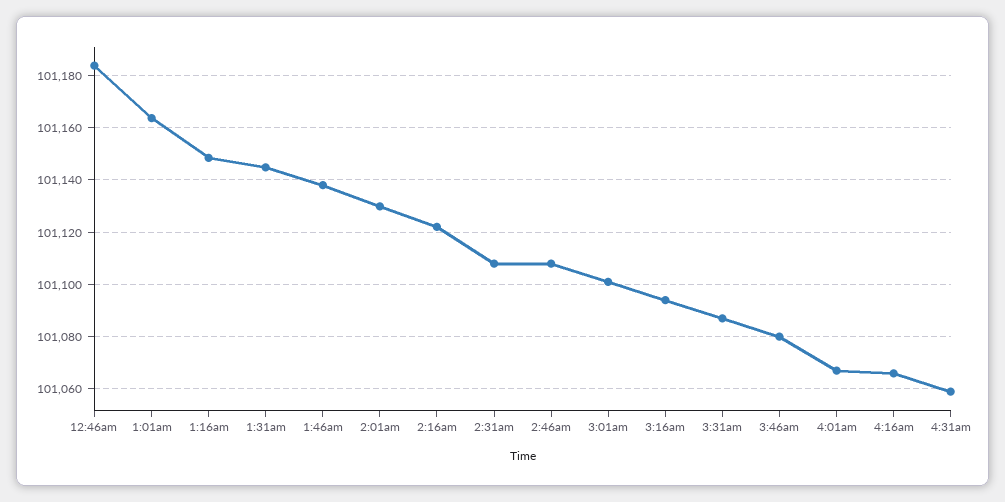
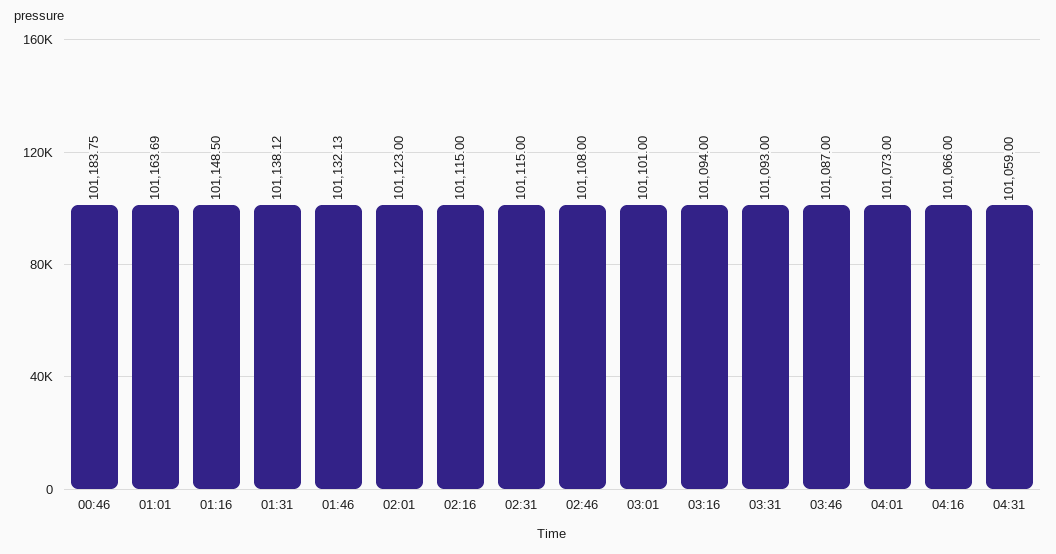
1:31am: 101145 -> 101138.12
1:46am: 101137.5 -> 101132.13
2:01am: 101130 -> 101123
2:16am: 101122.5 -> 101115
2:31am: 101107.5 -> 101115
3:31am: 101087.5 -> 101093
3:46am: 101080 -> 101087
4:01am: 101067.5 -> 101073

